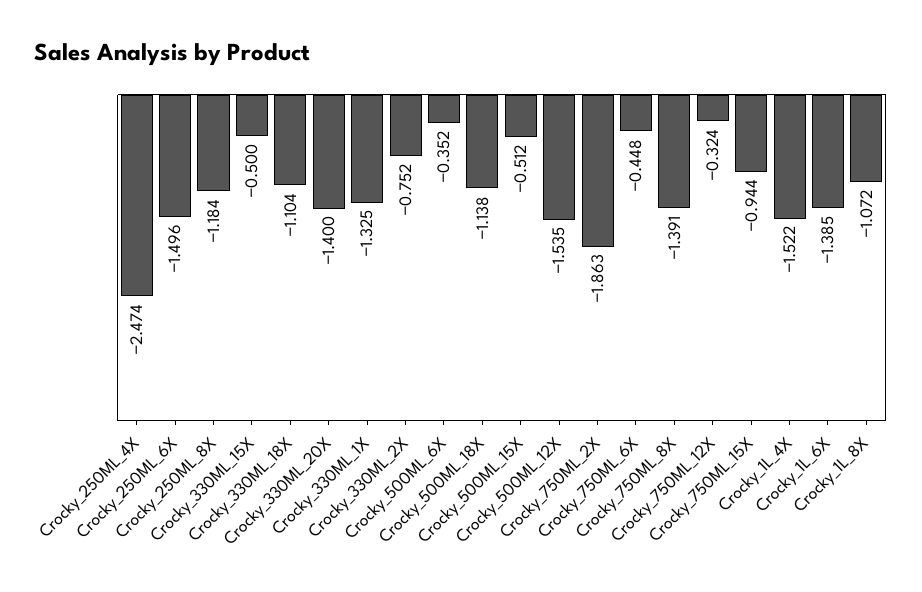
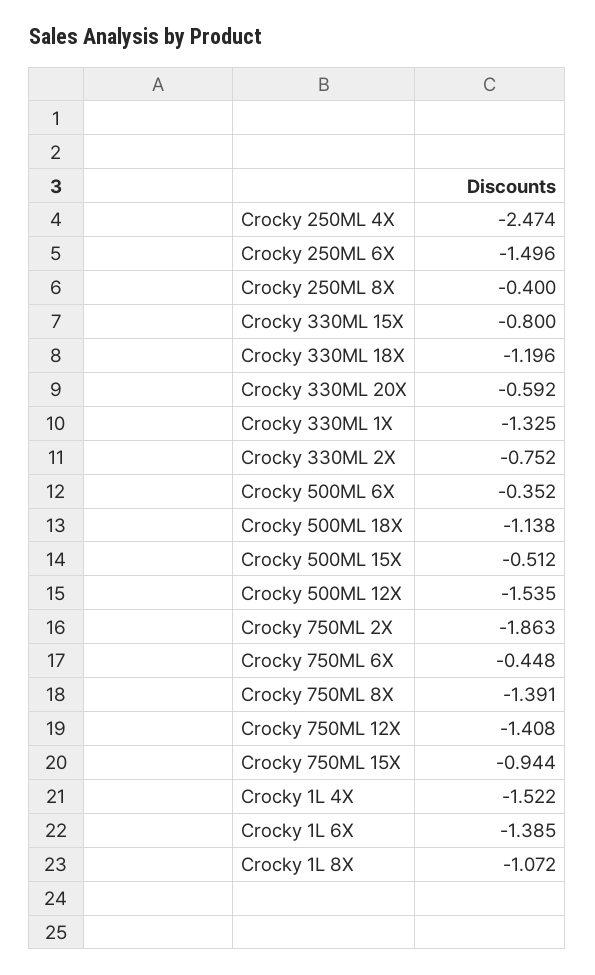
Crocky_250ML_8X: -1.184 -> -0.4
Crocky_330ML_15X: -0.5 -> -0.8
Crocky_330ML_18X: -1.104 -> -1.196
Crocky_330ML_20X: -1.4 -> -0.592
Crocky_750ML_12X: -0.324 -> -1.408

